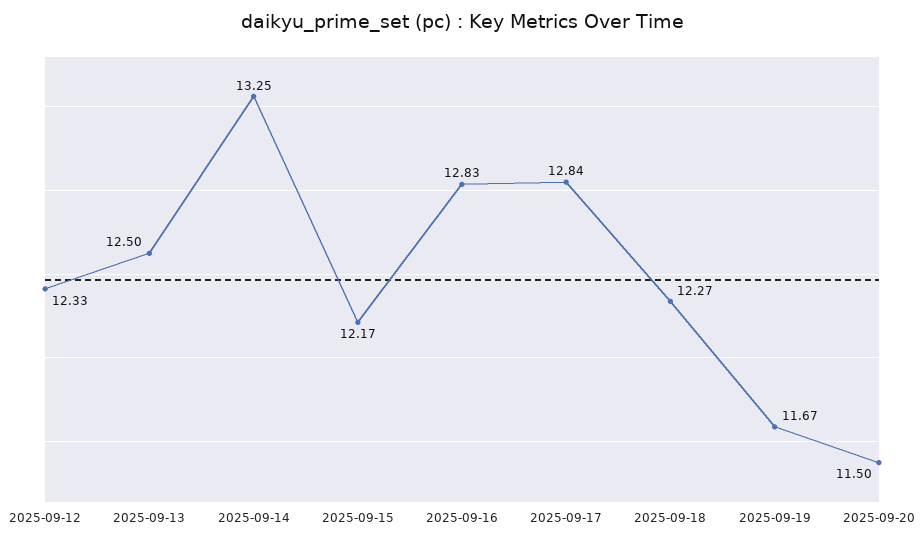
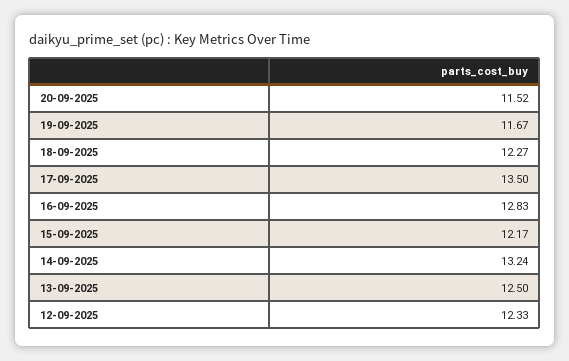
2025-09-14: 13.25 -> 13.24
2025-09-17: 12.84 -> 13.5
2025-09-20: 11.5 -> 11.52

